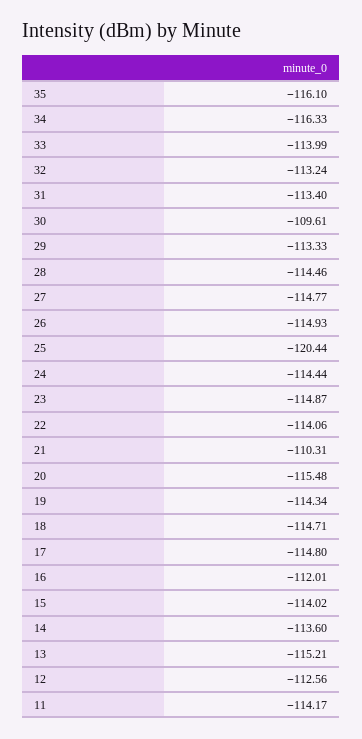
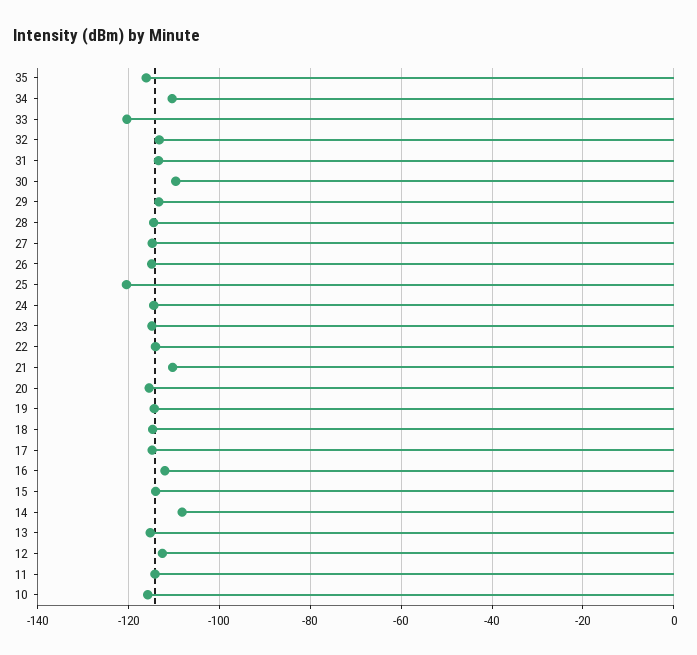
34: -116.33 -> -110
33: -113.99 -> -120
14: -113.6 -> -108
10: none -> -116

